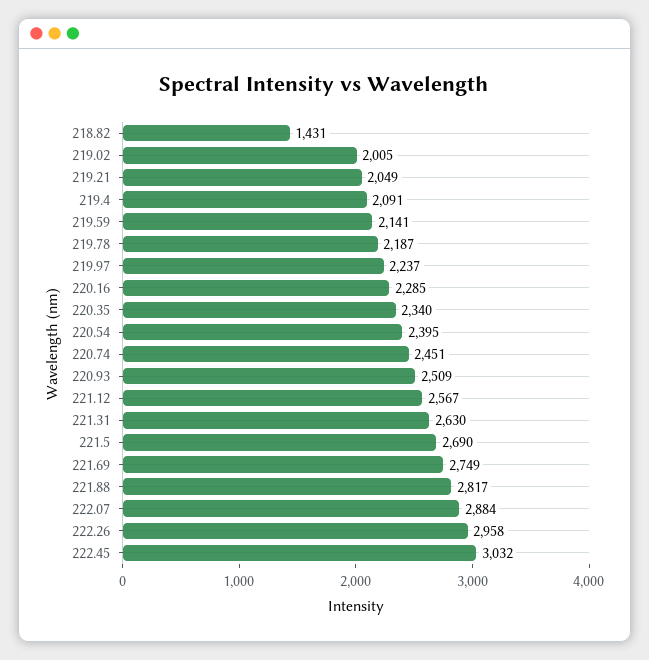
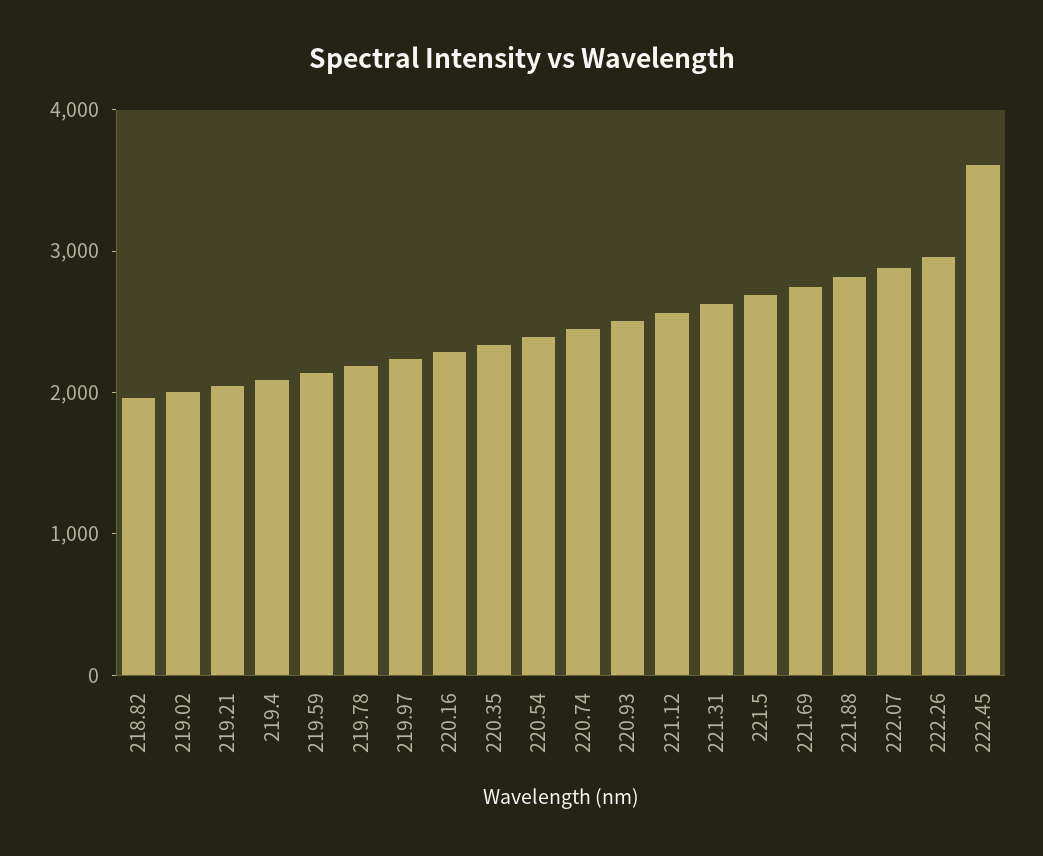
218.82: 1431 -> 2000
222.45: 3032 -> 3600

